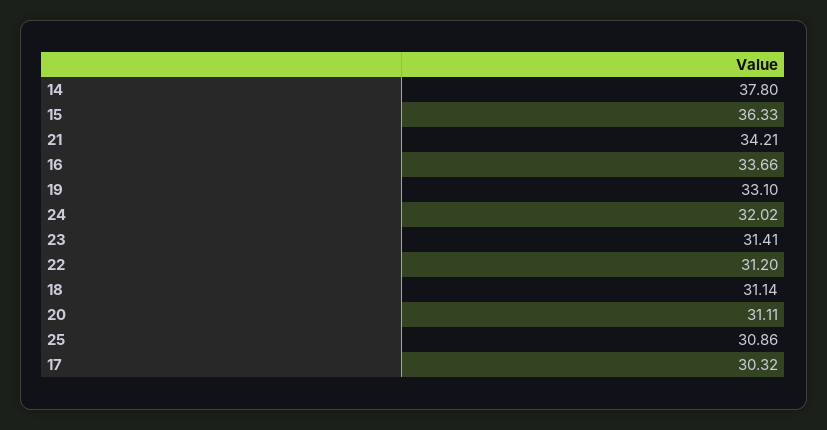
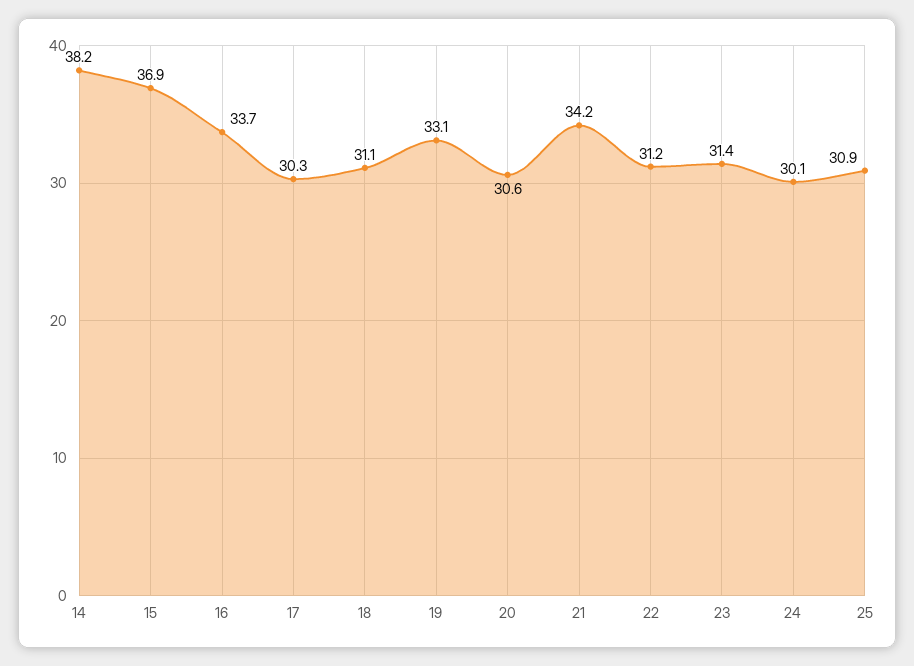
14: 37.8 -> 38.2
15: 36.33 -> 36.9
24: 32.02 -> 30.1
20: 31.11 -> 30.6

